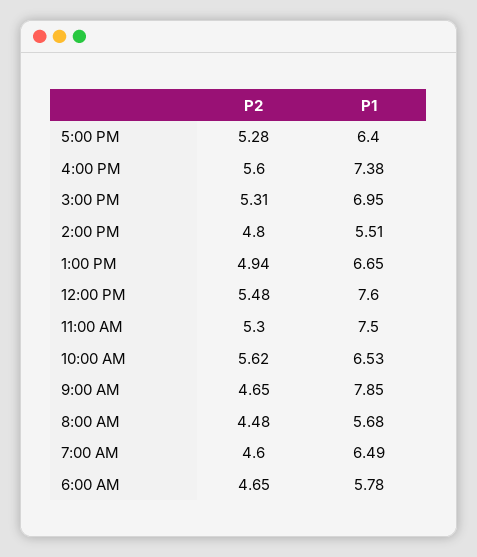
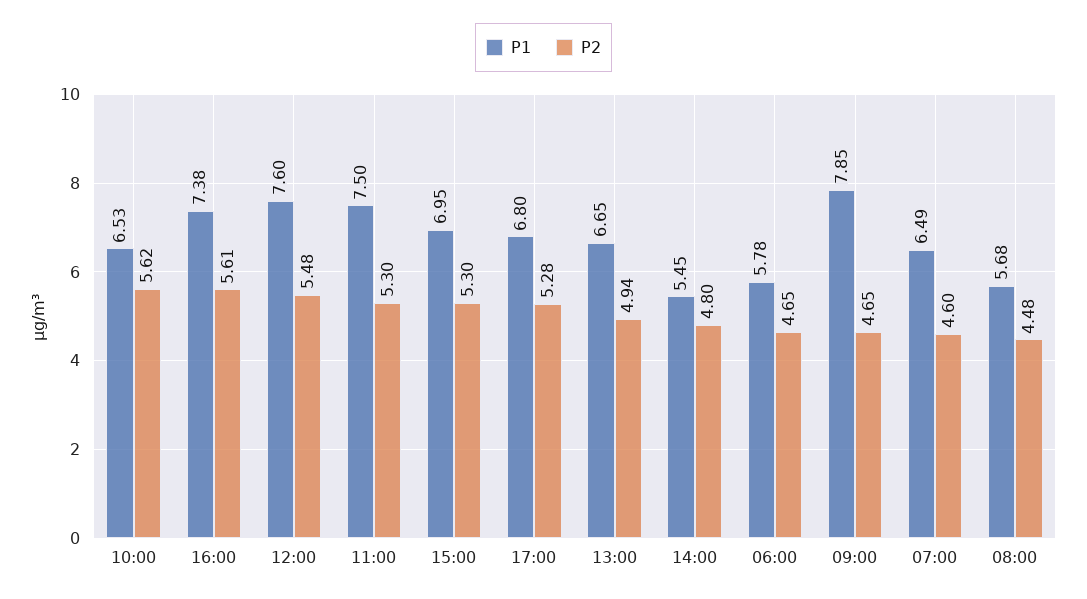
P1, 5:00 PM: 6.4 -> 6.8
P2, 4:00 PM: 5.6 -> 5.61
P2, 3:00 PM: 5.31 -> 5.3
P1, 2:00 PM: 5.51 -> 5.45

